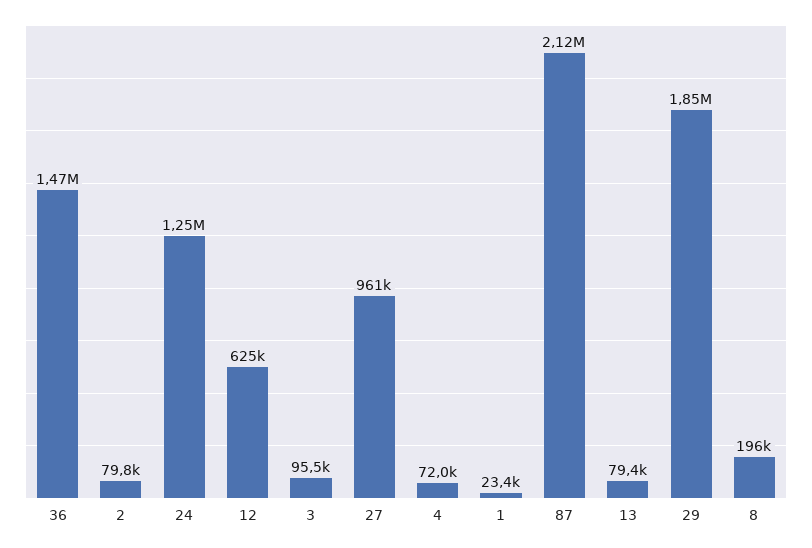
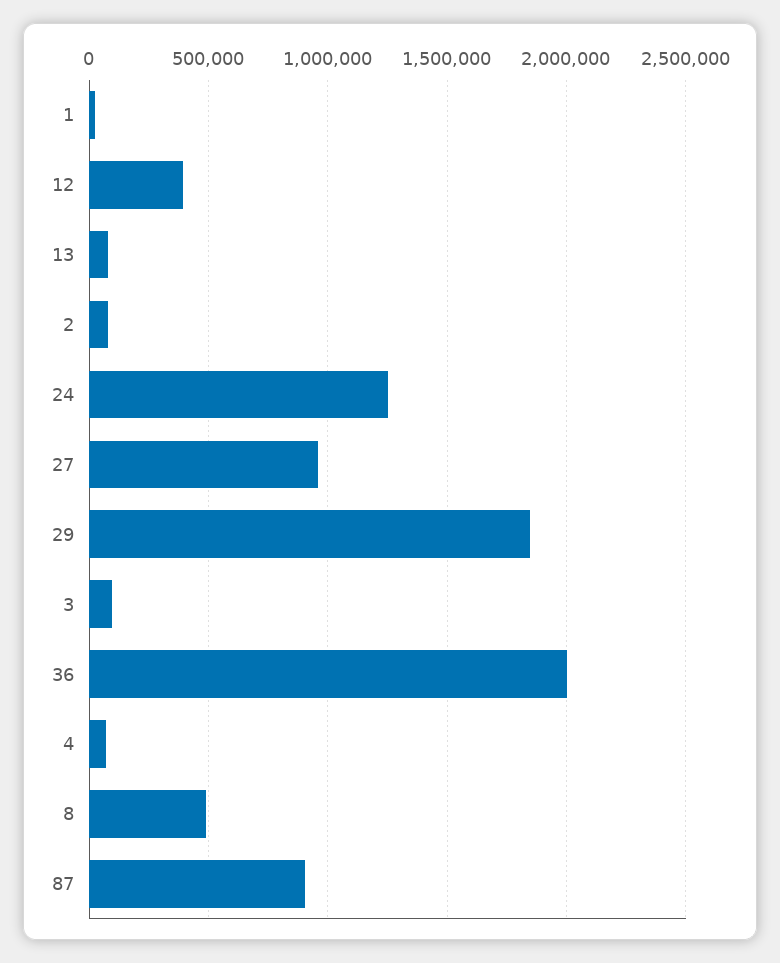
36: 1470000 -> 2000000
12: 625000 -> 400000
87: 2120000 -> 900000
8: 196000 -> 500000

